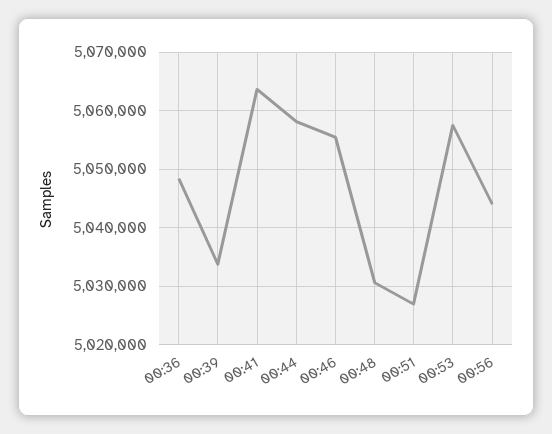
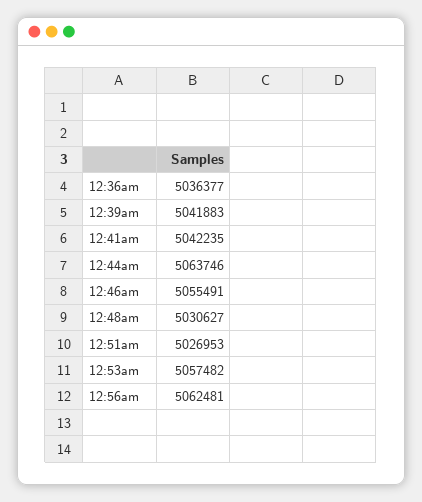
00:36: 5048000 -> 5036377
00:39: 5034000 -> 5041883
00:41: 5064000 -> 5042235
00:44: 5058000 -> 5063746
00:56: 5044000 -> 5062481

